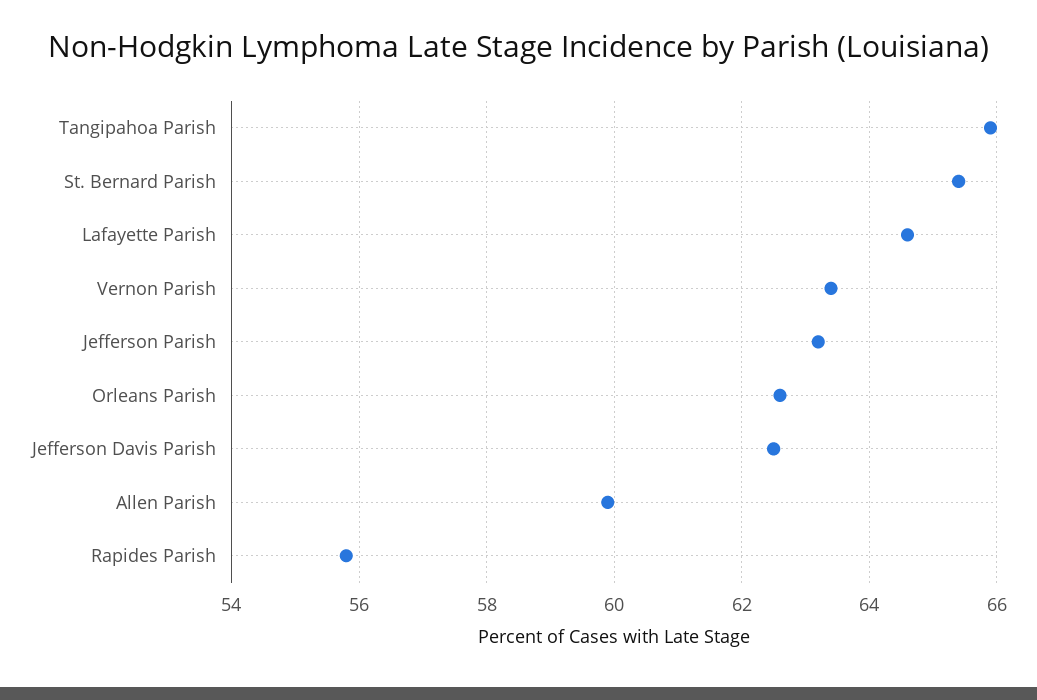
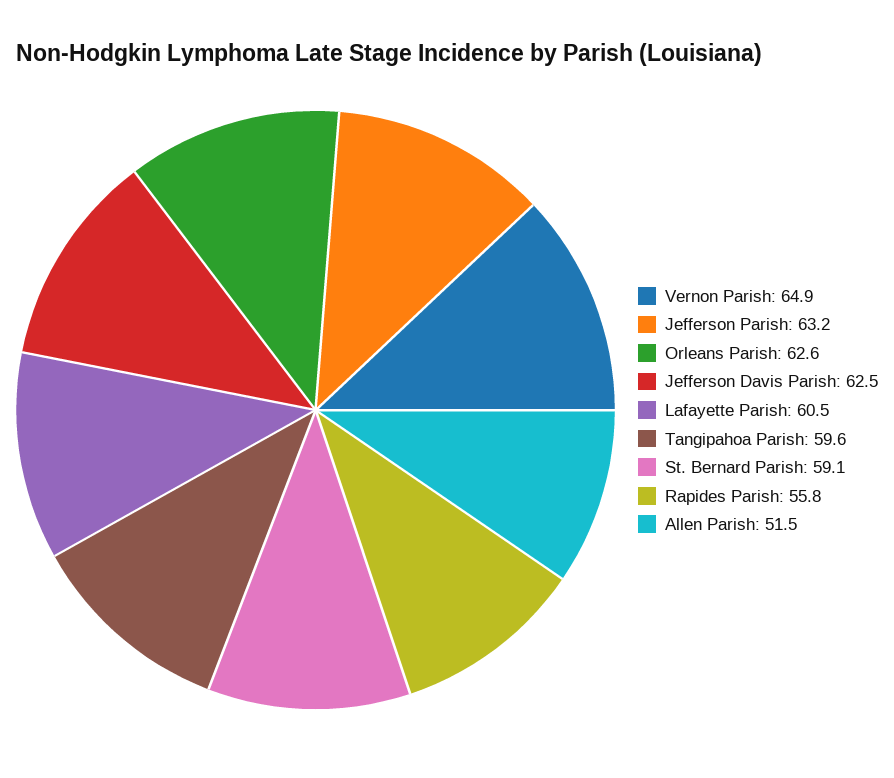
Tangipahoa Parish: 66 -> 59.6
St. Bernard Parish: 65.5 -> 59.1
Lafayette Parish: 64.5 -> 60.5
Vernon Parish: 63.5 -> 64.9
Allen Parish: 60 -> 51.5

